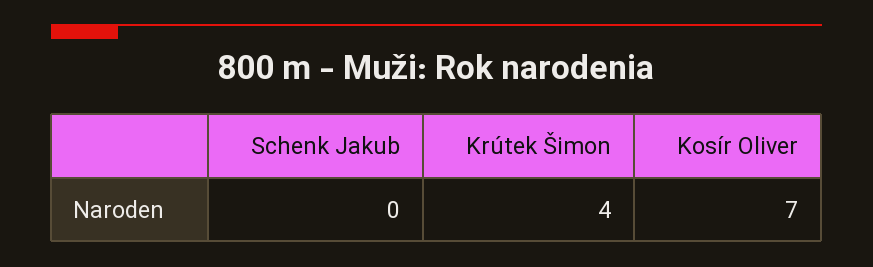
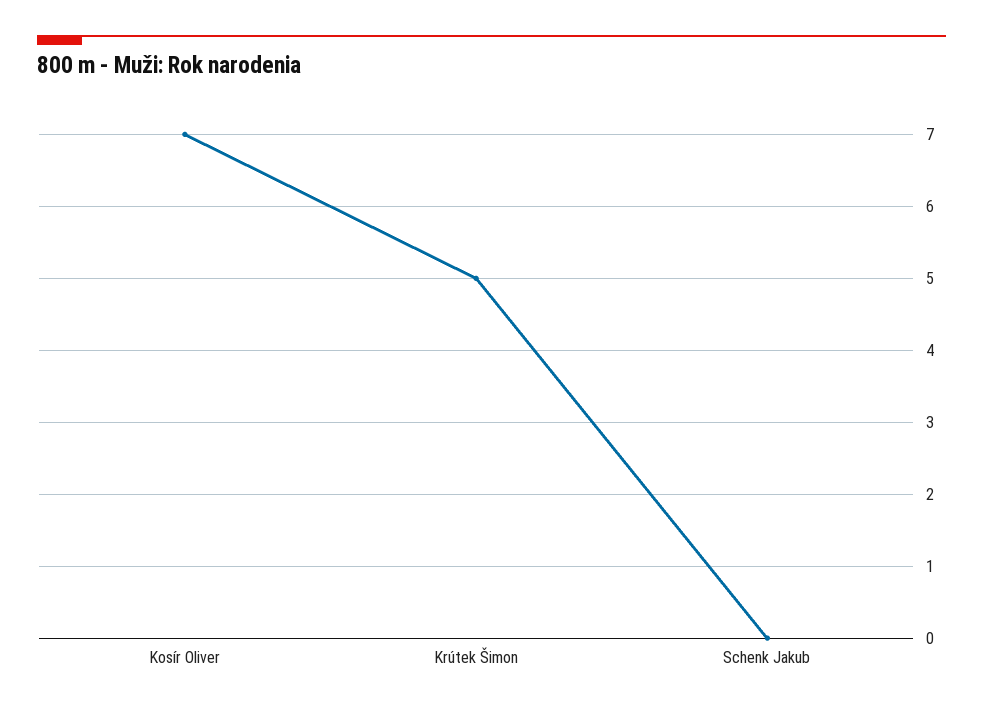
Krútek Šimon: 4 -> 5

